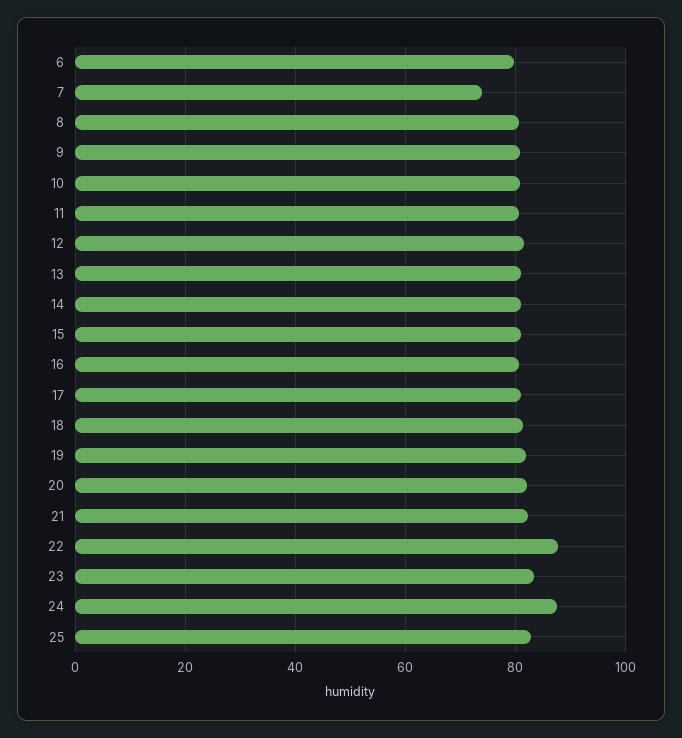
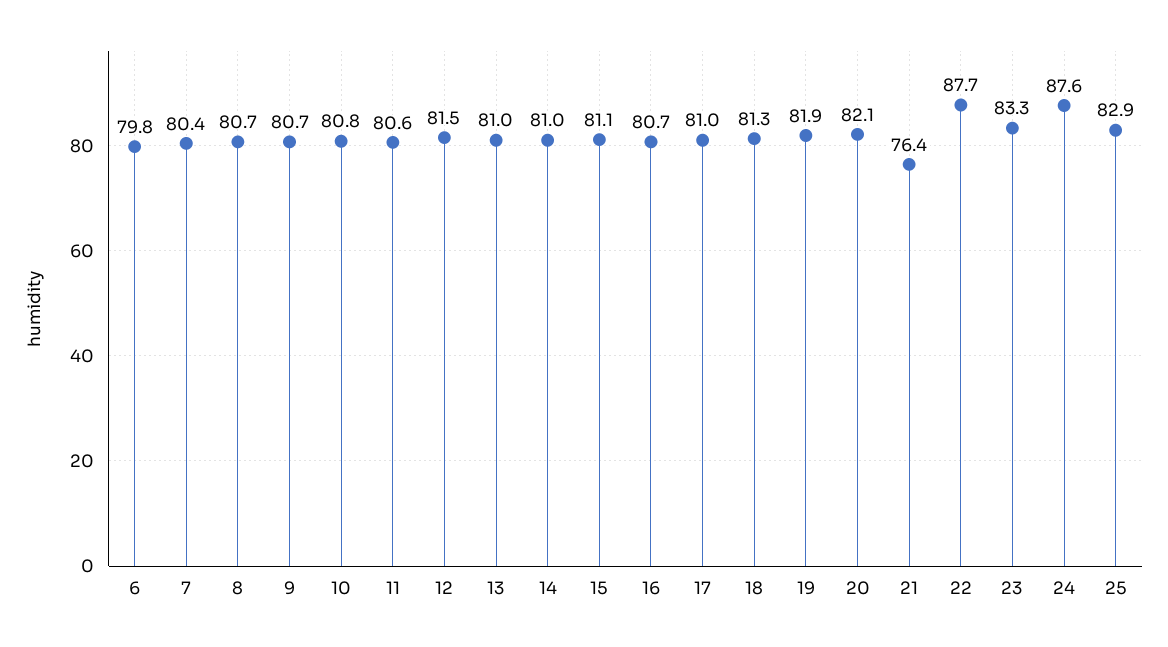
7: 74 -> 80.4
21: 82 -> 76.4

